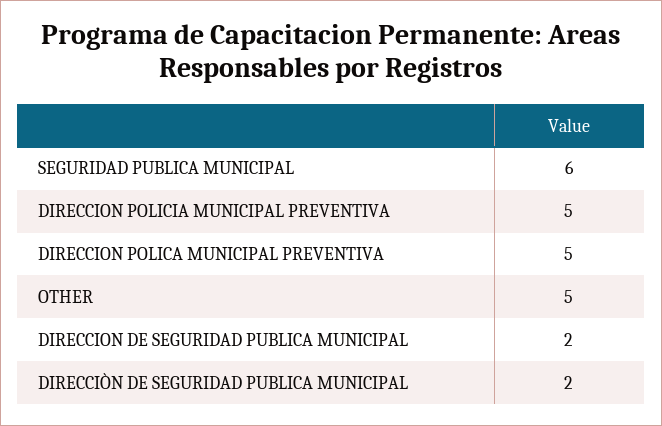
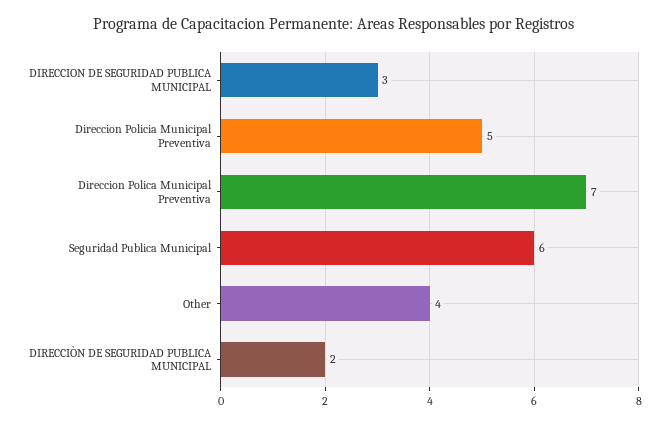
DIRECCION POLICA MUNICIPAL PREVENTIVA: 5 -> 7
OTHER: 5 -> 4
DIRECCION DE SEGURIDAD PUBLICA MUNICIPAL: 2 -> 3

